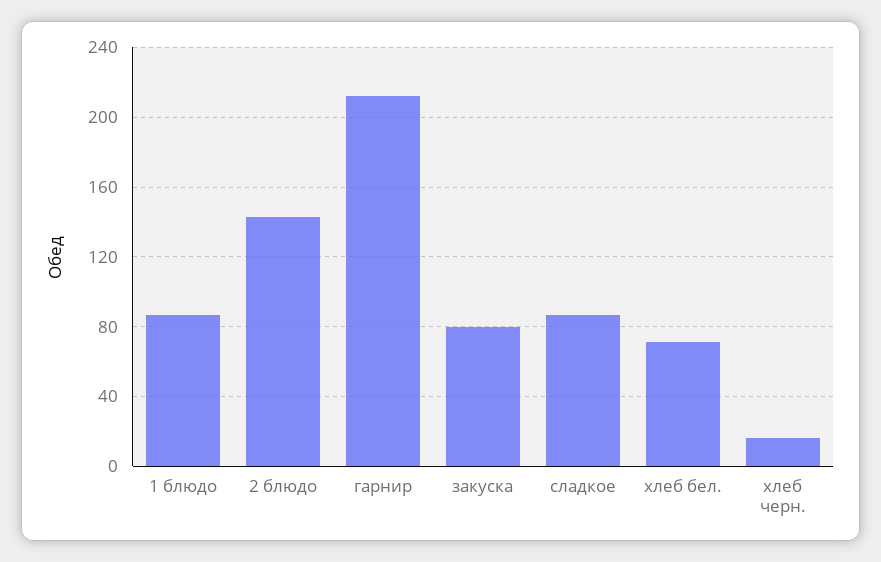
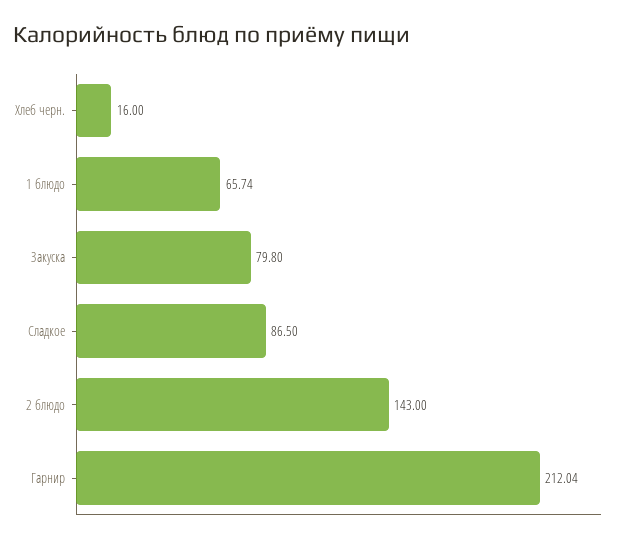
1 блюдо: 85 -> 65.74
хлеб бел.: 70 -> none

